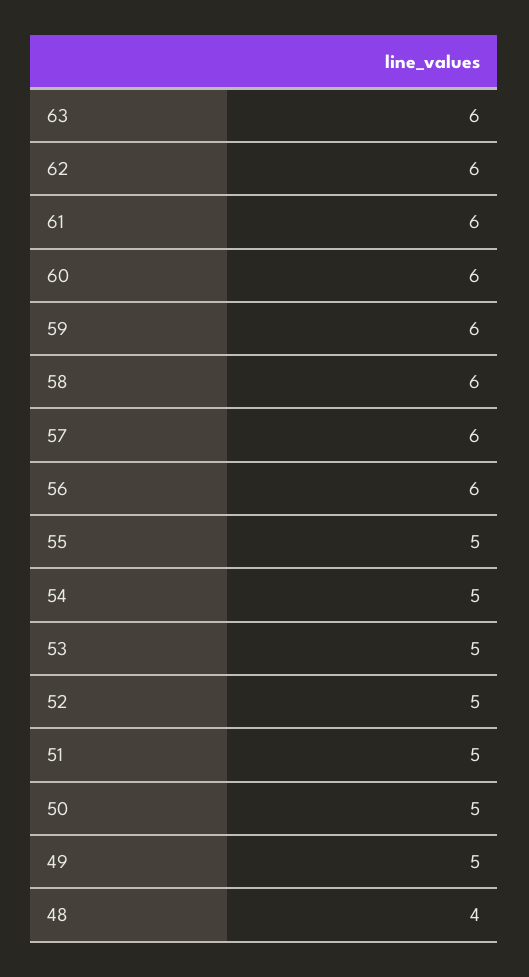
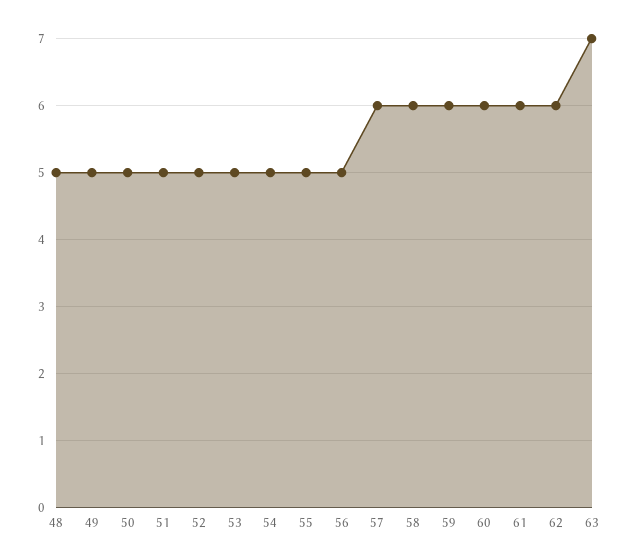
63: 6 -> 7
56: 6 -> 5
48: 4 -> 5

